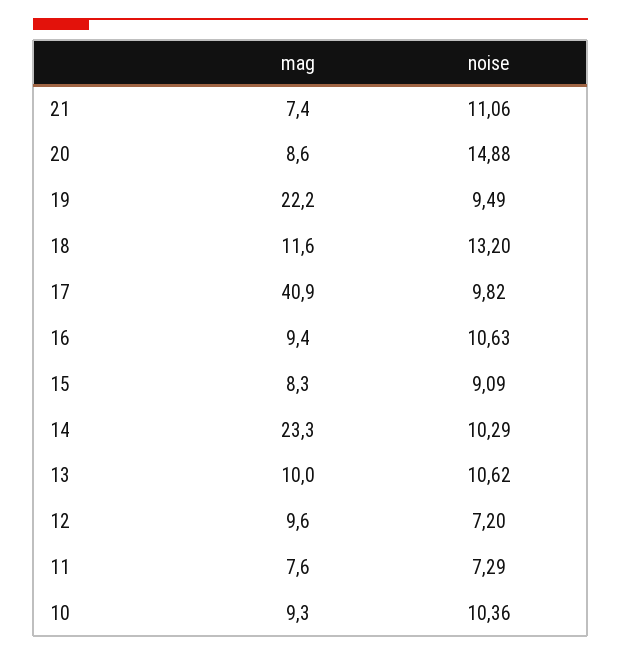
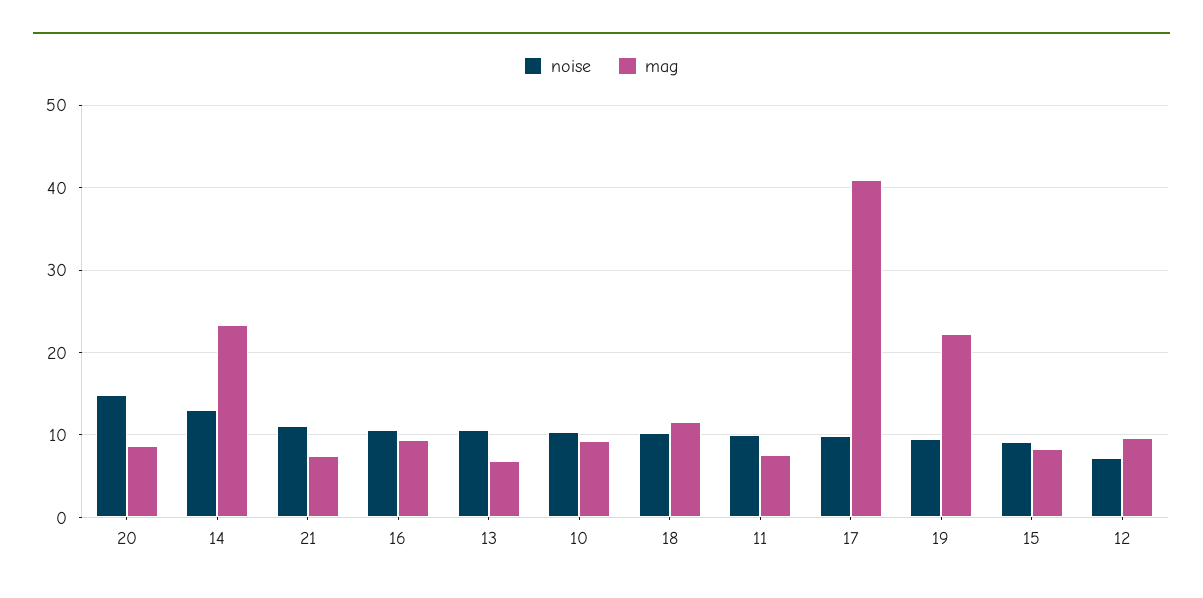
noise, 18: 13.2 -> 10
noise, 14: 10.29 -> 13
mag, 13: 10 -> 7
noise, 11: 7.29 -> 10

